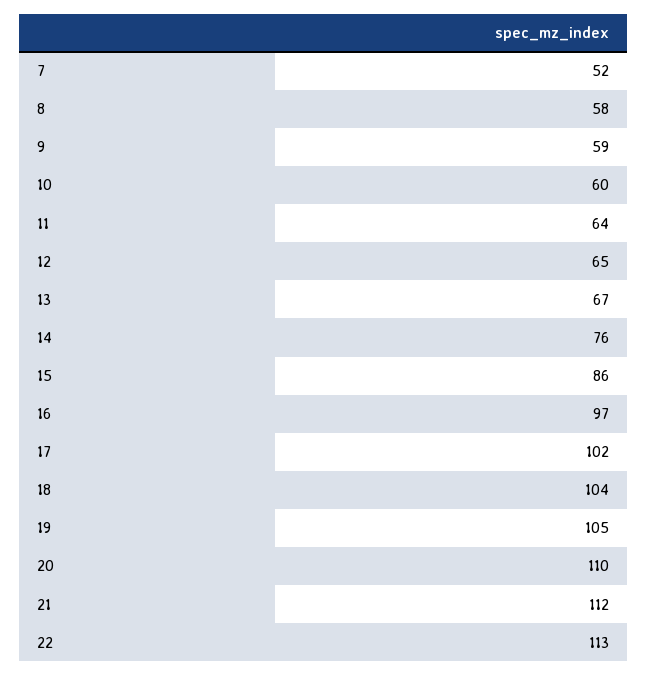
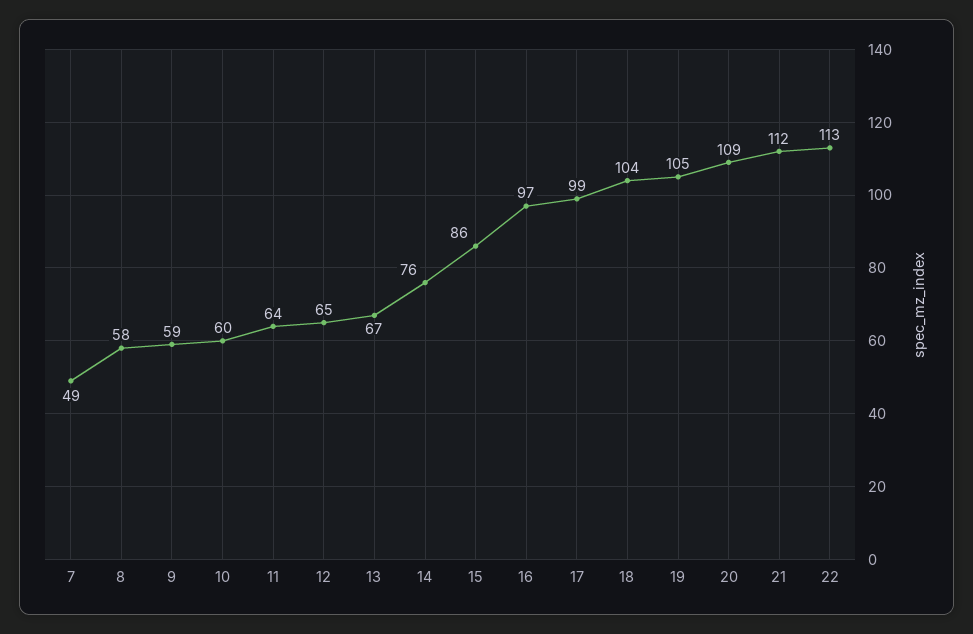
7: 52 -> 49
17: 102 -> 99
20: 110 -> 109

